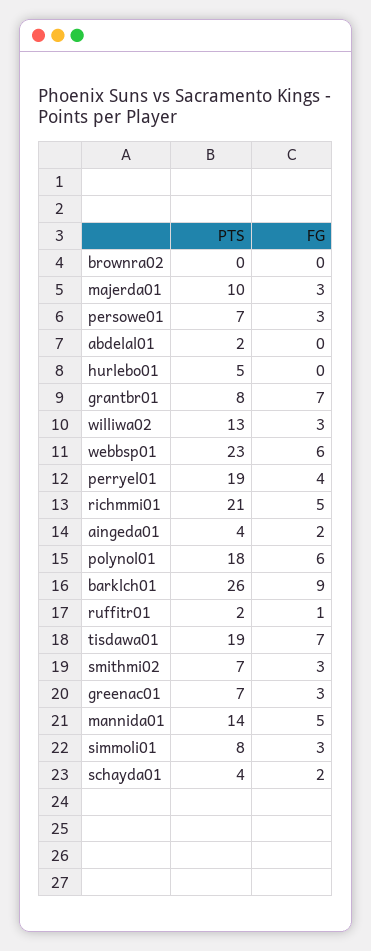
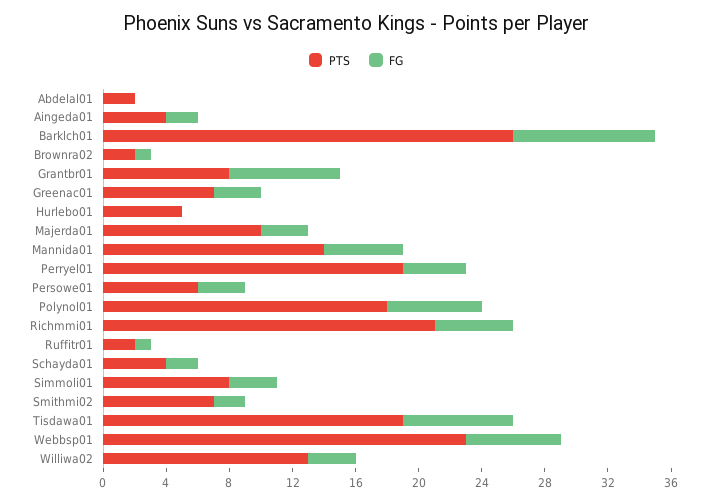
PTS, brownra02: 0 -> 2
FG, brownra02: 0 -> 1
PTS, persowe01: 7 -> 6
FG, smithmi02: 3 -> 2

